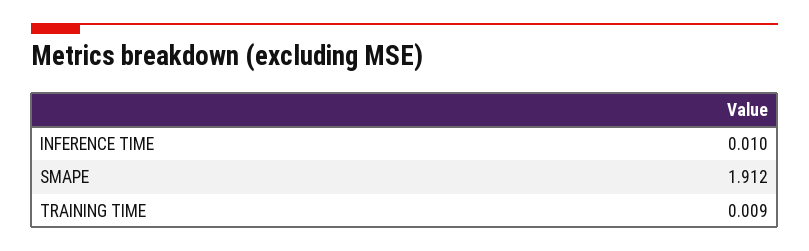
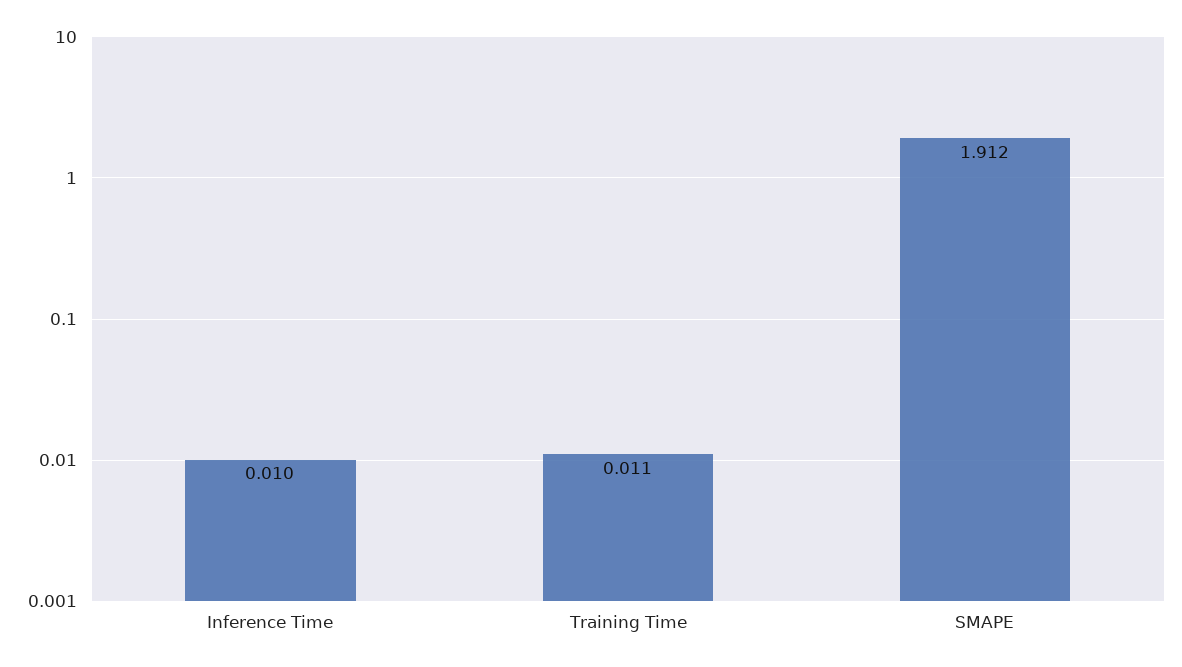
TRAINING TIME: 0.009 -> 0.011

